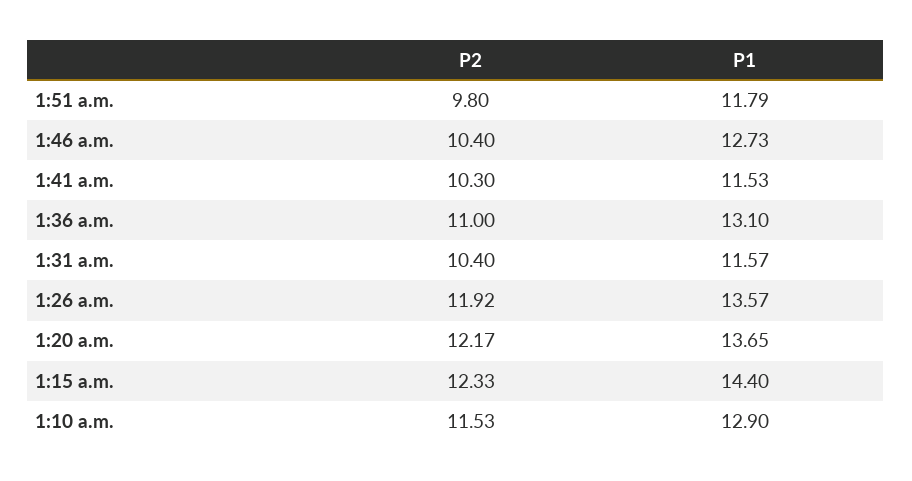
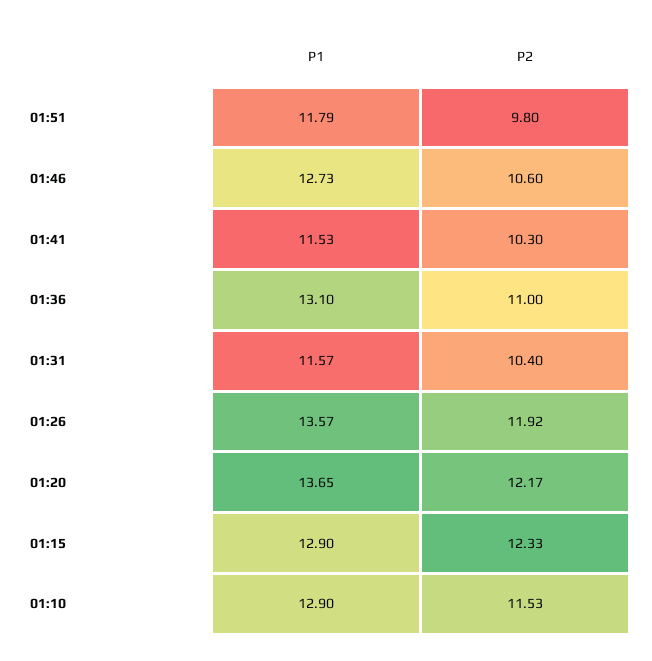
P2, 1:46 a.m.: 10.4 -> 10.6
P1, 1:15 a.m.: 14.4 -> 12.9

